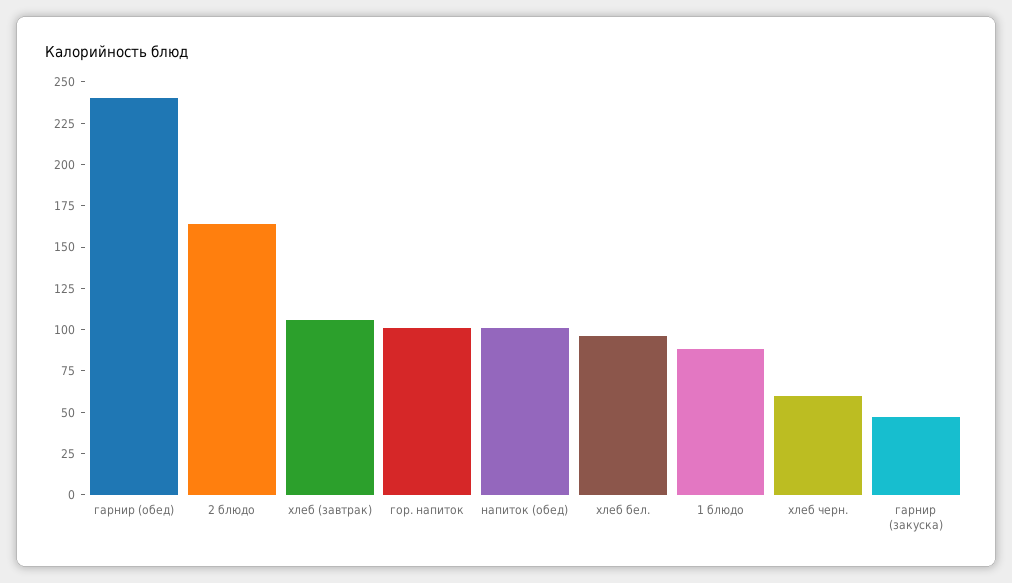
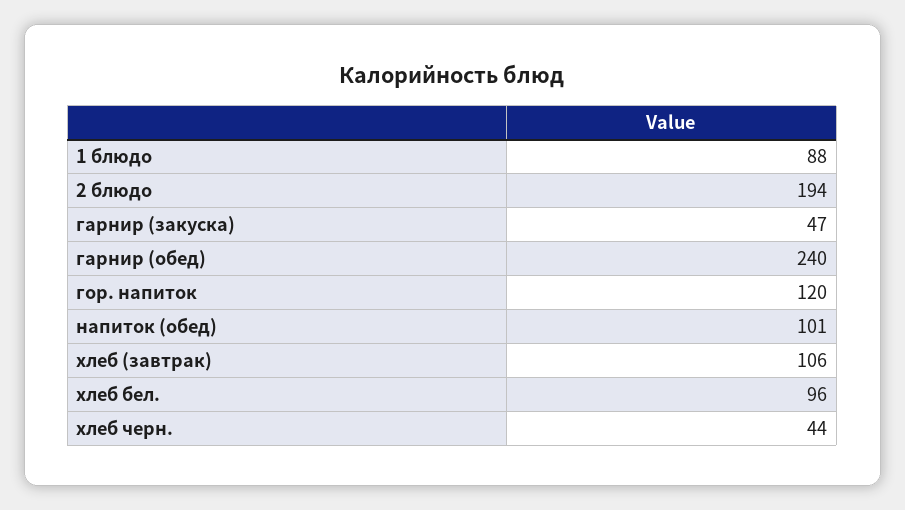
2 блюдо: 165 -> 194
гор. напиток: 100 -> 120
хлеб черн.: 60 -> 44

